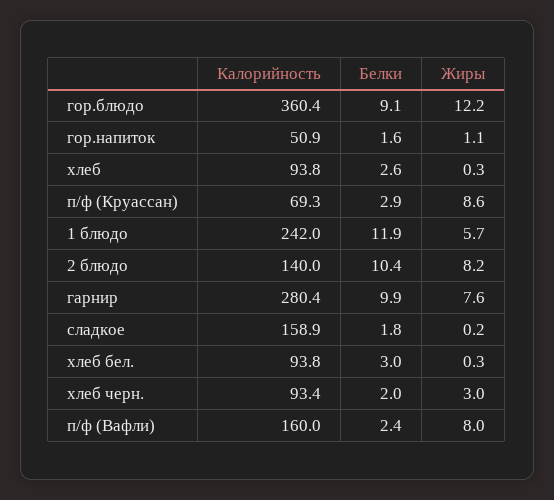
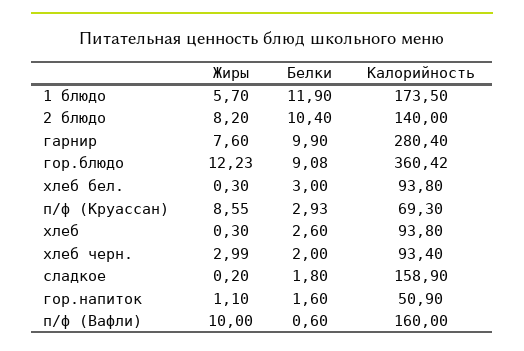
Калорийность, 1 блюдо: 242 -> 173.5
Белки, п/ф (Вафли): 2.4 -> 0.6
Жиры, п/ф (Вафли): 8 -> 10

